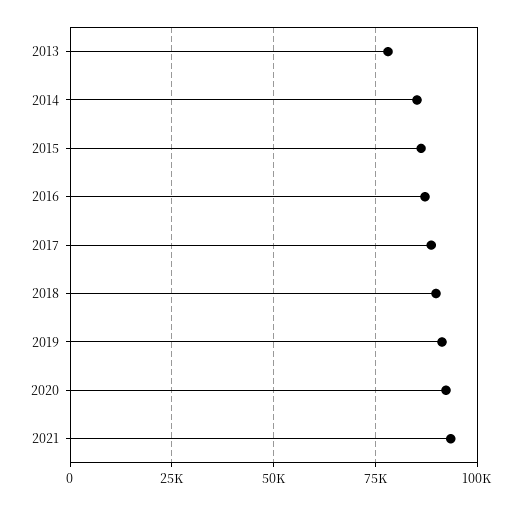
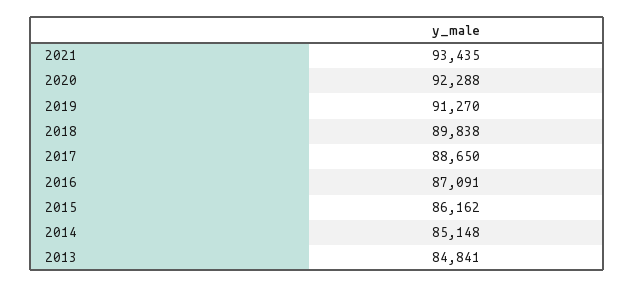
2013: 77500 -> 84841

